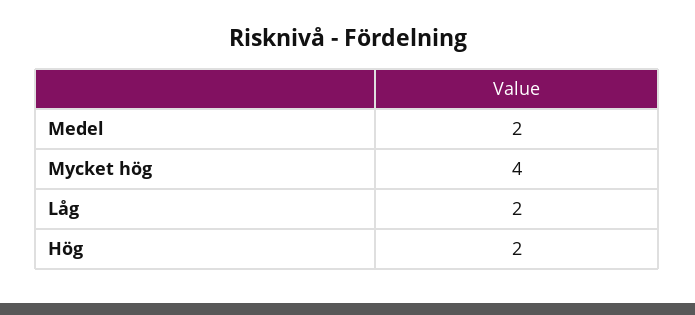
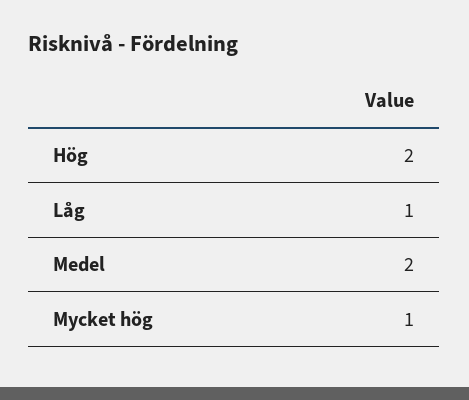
Mycket hög: 4 -> 1
Låg: 2 -> 1

